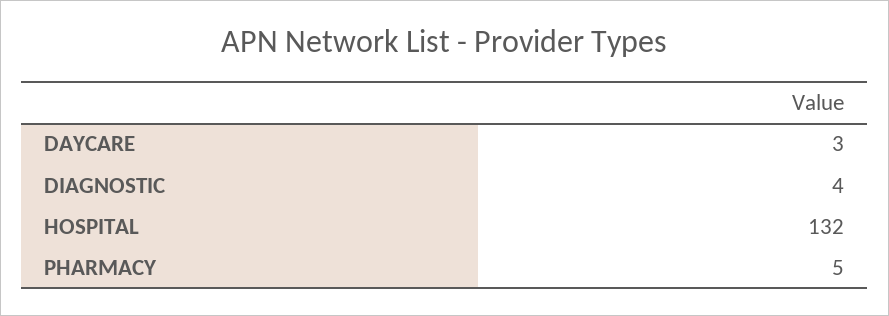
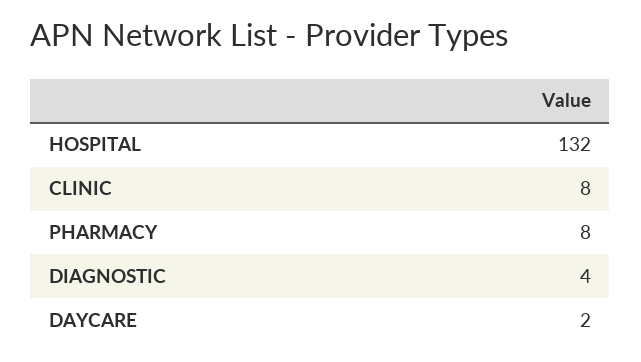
DAYCARE: 3 -> 2
PHARMACY: 5 -> 8
CLINIC: none -> 8

